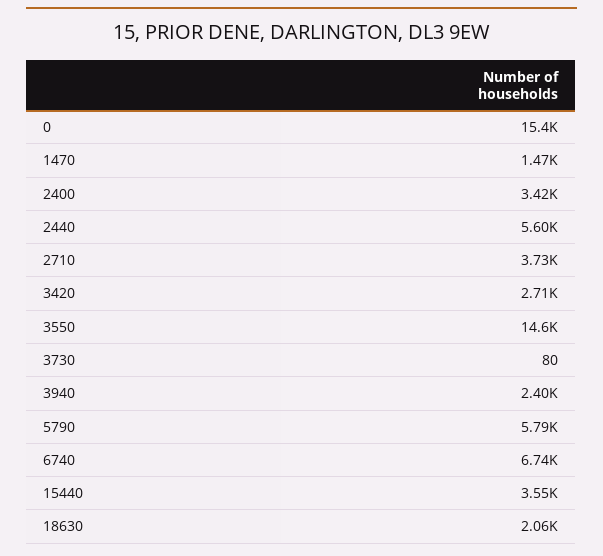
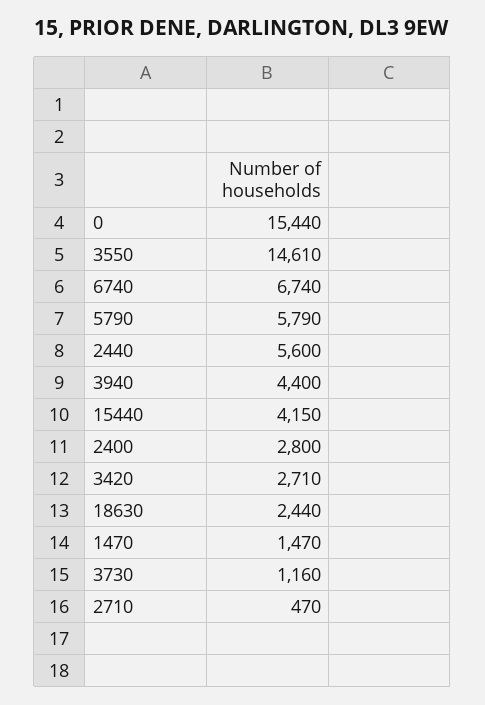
2400: 3420 -> 2800
2710: 3730 -> 470
3730: 80 -> 1160
3940: 2400 -> 4400
15440: 3550 -> 4150
18630: 2060 -> 2440

